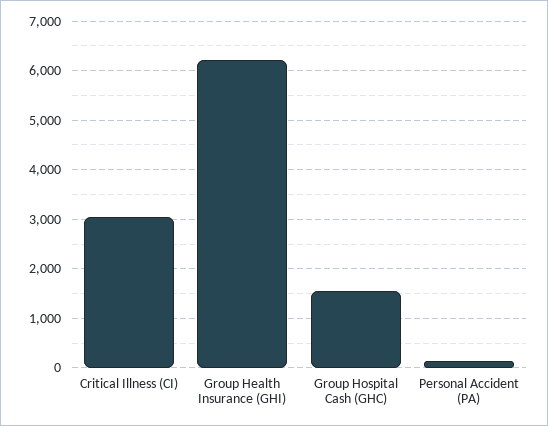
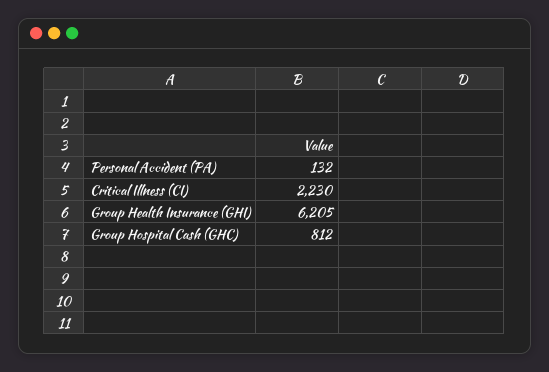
Critical Illness (CI): 3000 -> 2230
Group Hospital Cash (GHC): 1600 -> 812

